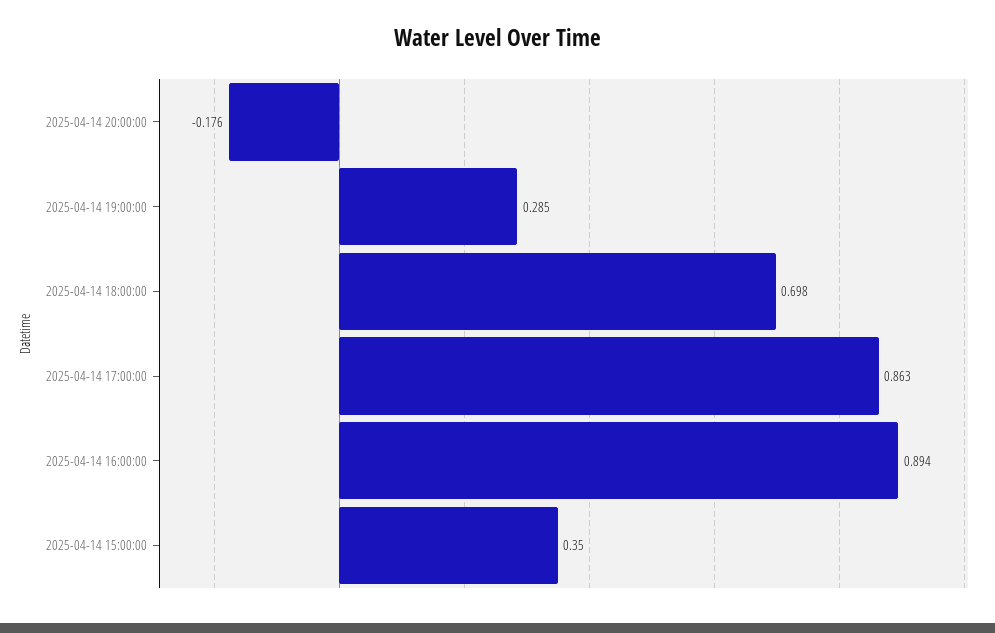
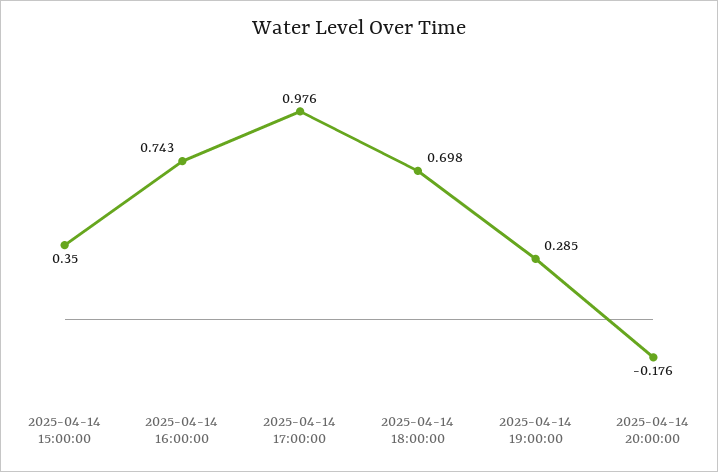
2025-04-14 17:00:00: 0.863 -> 0.976
2025-04-14 16:00:00: 0.894 -> 0.743

